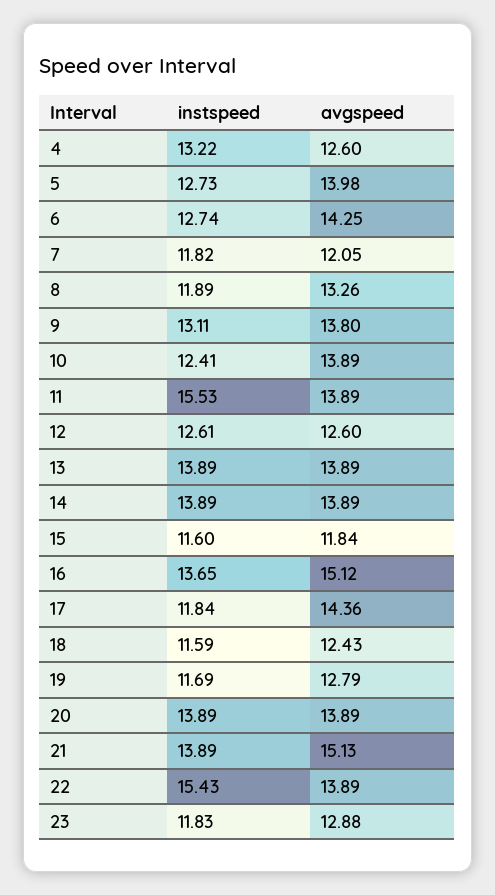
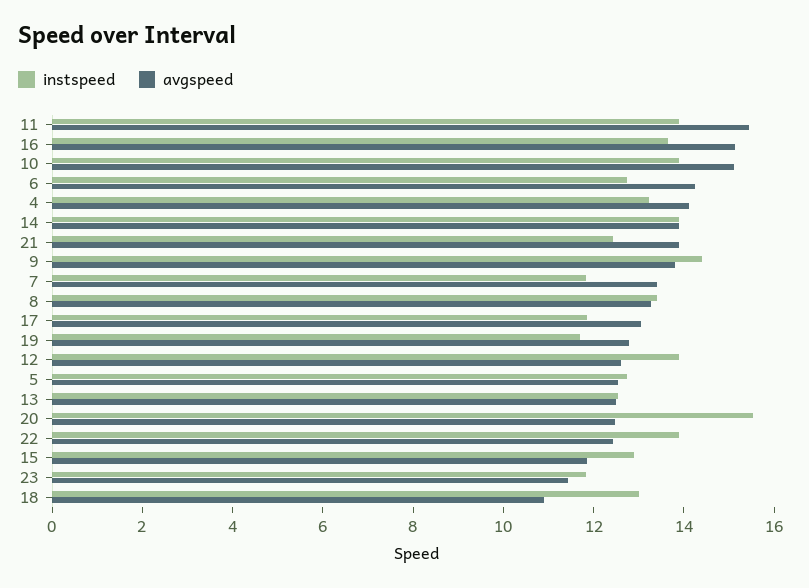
avgspeed, 4: 12.6 -> 14
avgspeed, 5: 13.98 -> 12.5
avgspeed, 7: 12.05 -> 13.5
instspeed, 8: 11.89 -> 13.5
instspeed, 9: 13.11 -> 14.5
instspeed, 10: 12.41 -> 14
avgspeed, 10: 13.89 -> 15
instspeed, 11: 15.53 -> 14
avgspeed, 11: 13.89 -> 15.5
instspeed, 12: 12.61 -> 14
instspeed, 13: 13.89 -> 12.5
avgspeed, 13: 13.89 -> 12.5
instspeed, 15: 11.6 -> 13
avgspeed, 17: 14.36 -> 13
instspeed, 18: 11.59 -> 13
avgspeed, 18: 12.43 -> 11
instspeed, 20: 13.89 -> 15.5
avgspeed, 20: 13.89 -> 12.5
instspeed, 21: 13.89 -> 12.5
avgspeed, 21: 15.13 -> 14
instspeed, 22: 15.43 -> 14
avgspeed, 22: 13.89 -> 12.5
avgspeed, 23: 12.88 -> 11.5

